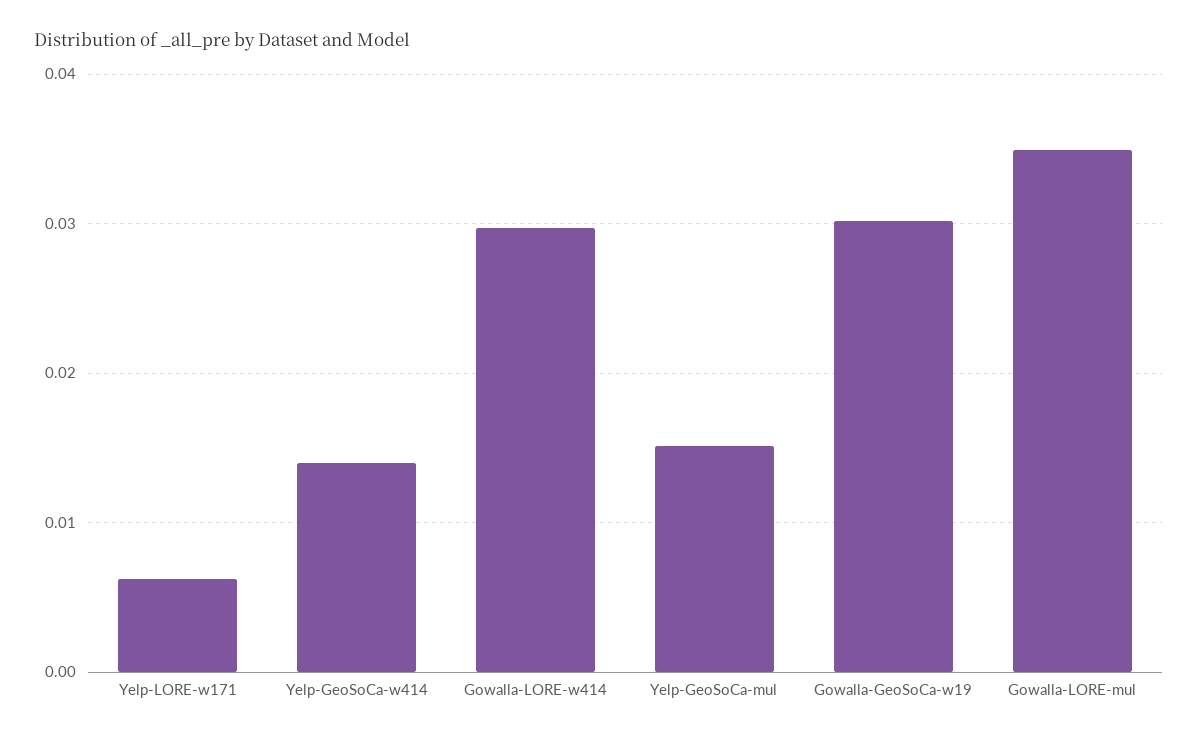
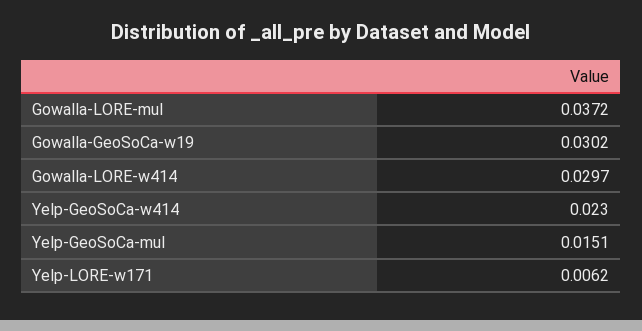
Yelp-GeoSoCa-w414: 0.014 -> 0.023
Gowalla-LORE-mul: 0.035 -> 0.0372

